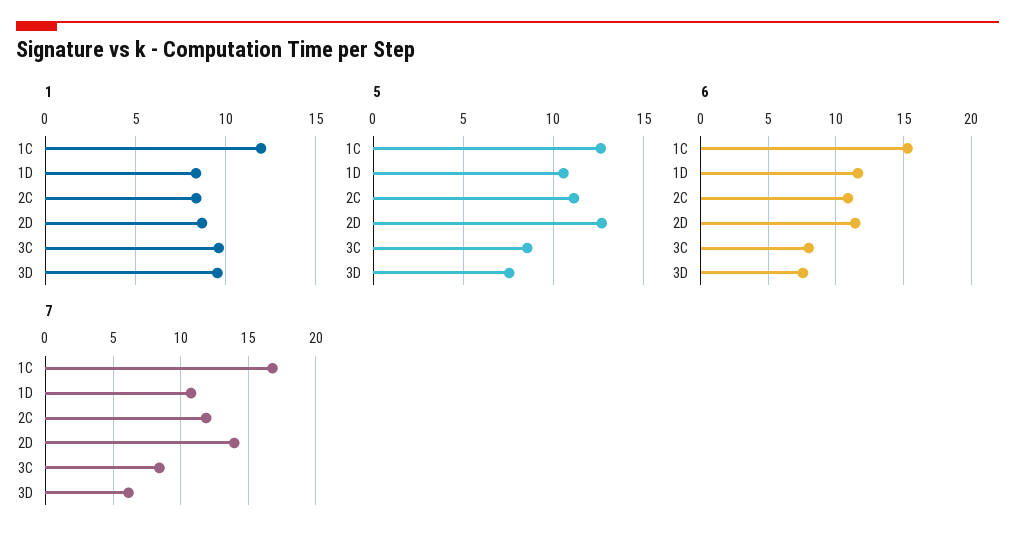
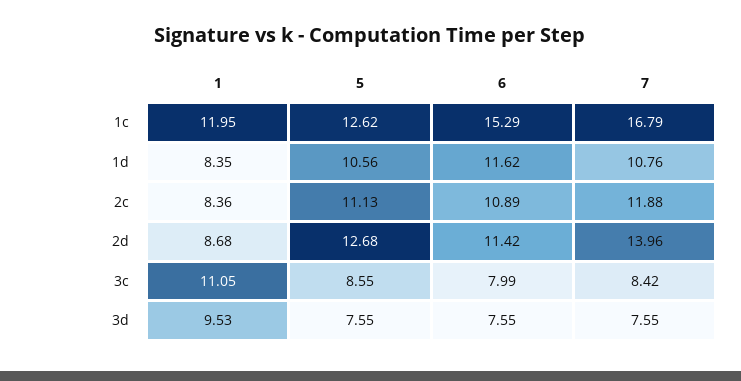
1, 3C: 9.5 -> 11.05
7, 3D: 6 -> 7.55

